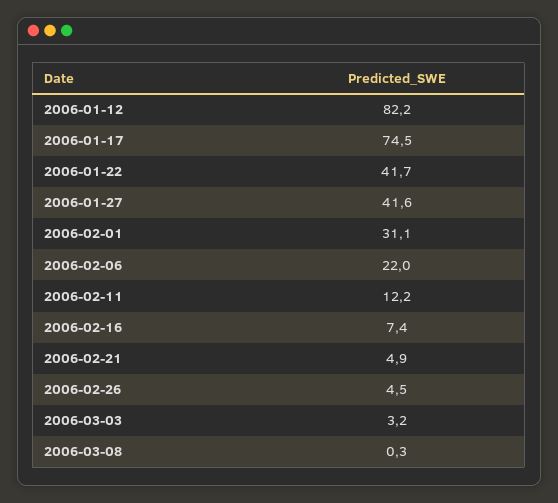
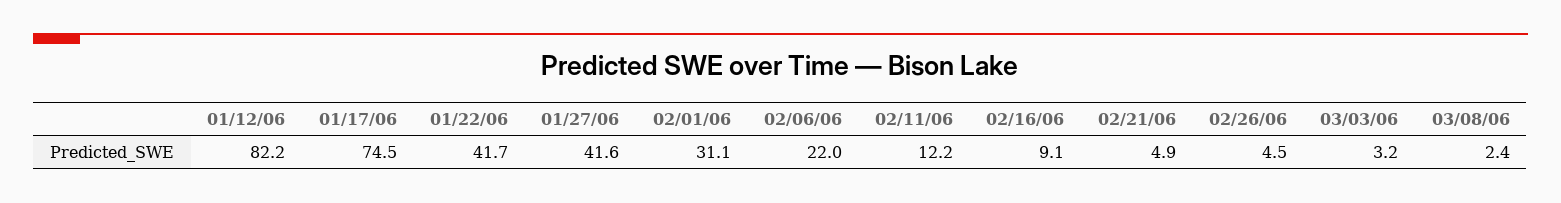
2006-02-16: 7.4 -> 9.1
2006-03-08: 0.3 -> 2.4

